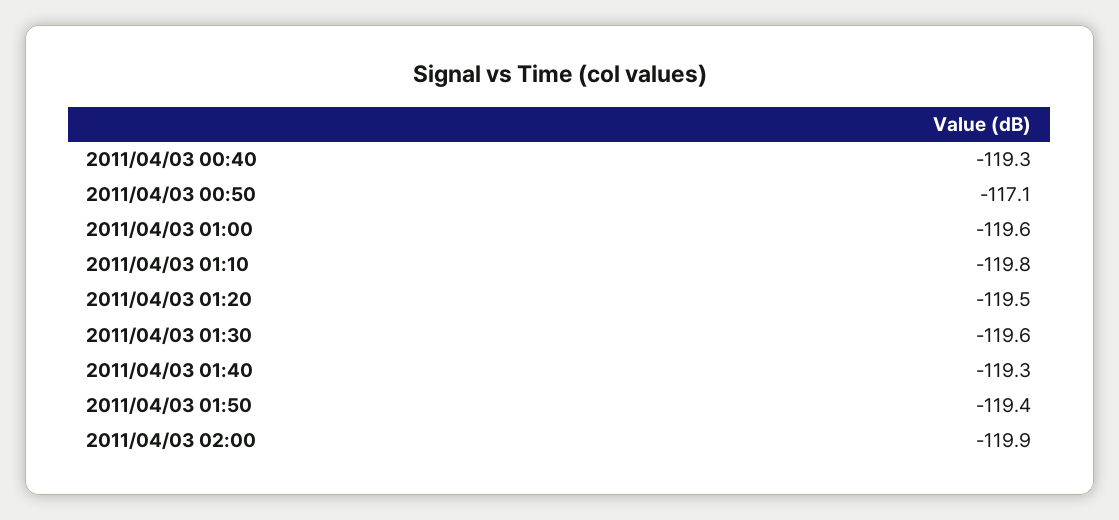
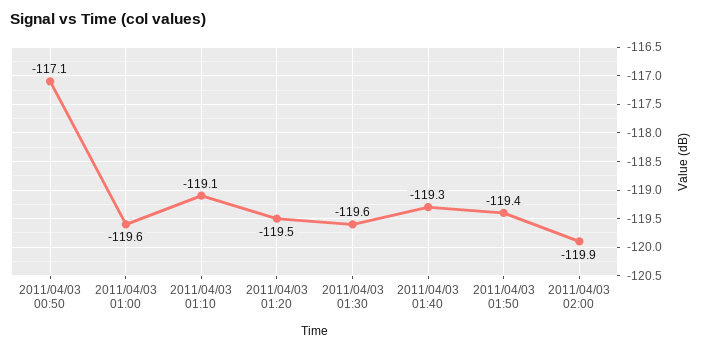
2011/04/03 00:40: -119.3 -> none
2011/04/03 01:10: -119.8 -> -119.1

